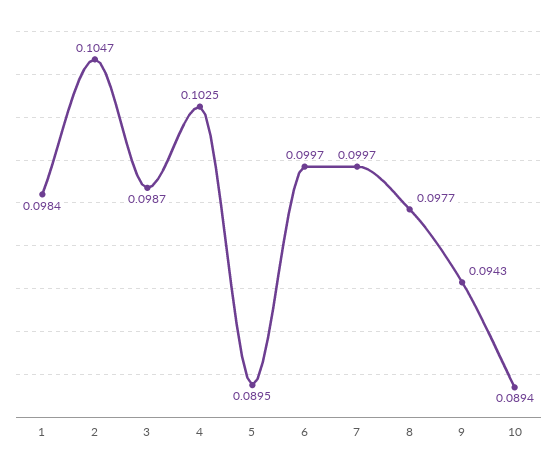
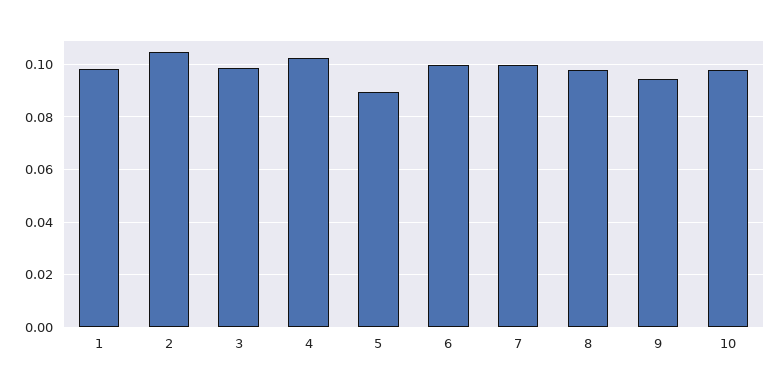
10: 0.0894 -> 0.0975

